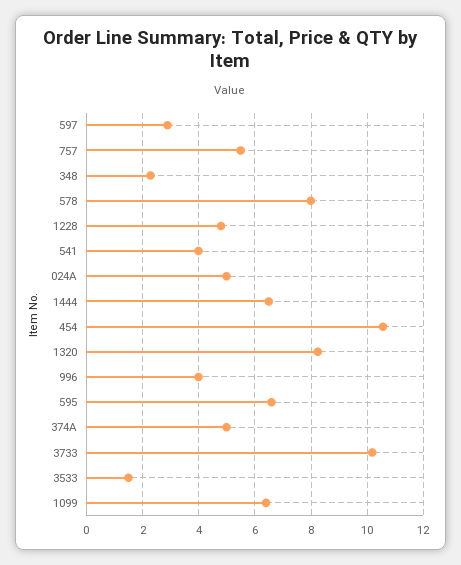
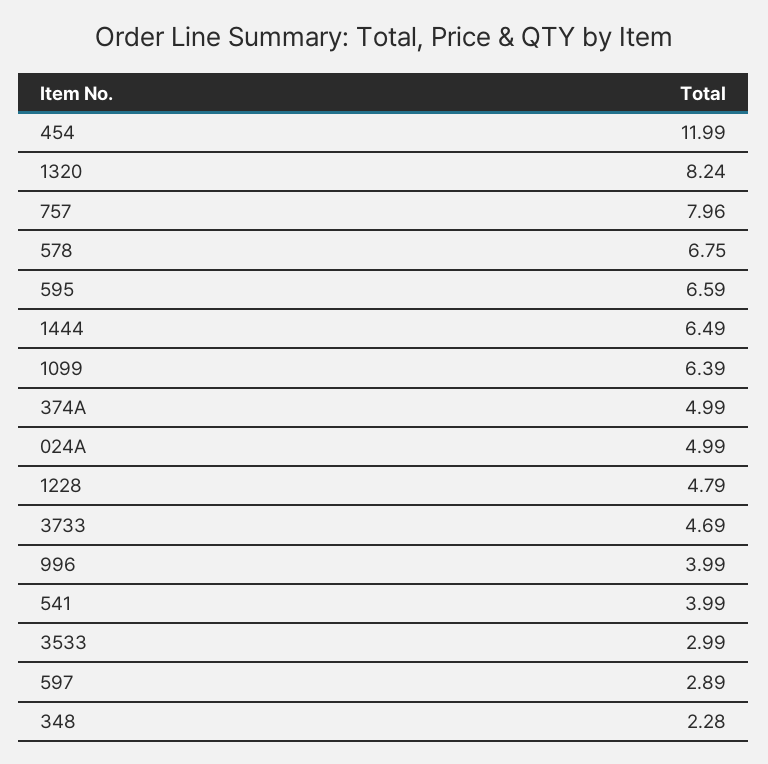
757: 5.5 -> 7.96
578: 8 -> 6.75
454: 10.5 -> 11.99
3733: 10.25 -> 4.69
3533: 1.5 -> 2.99

